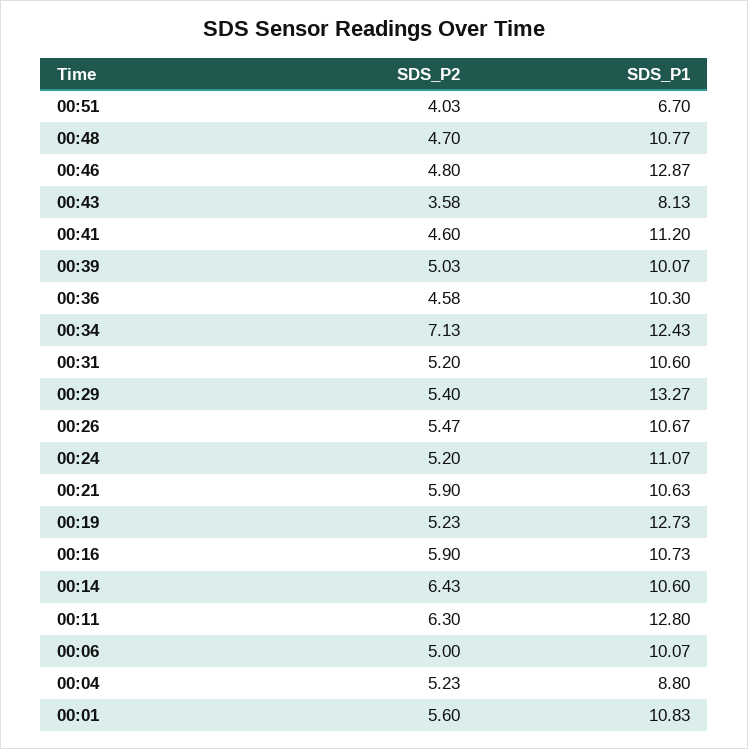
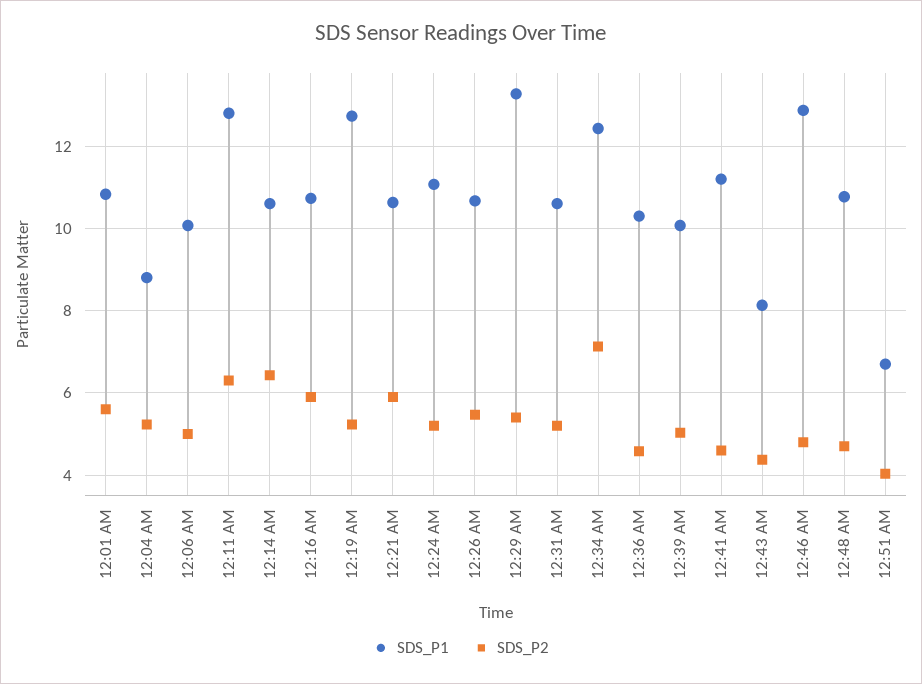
SDS_P2, 00:43: 3.58 -> 4.4

